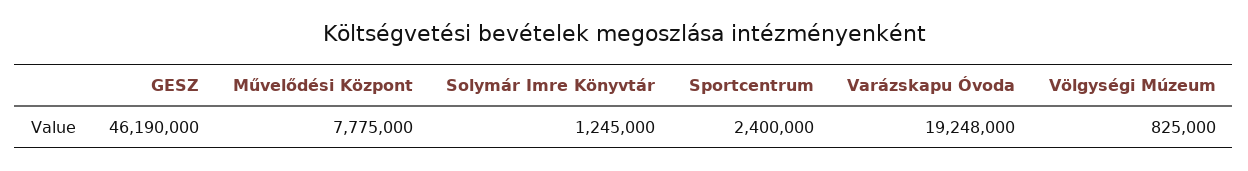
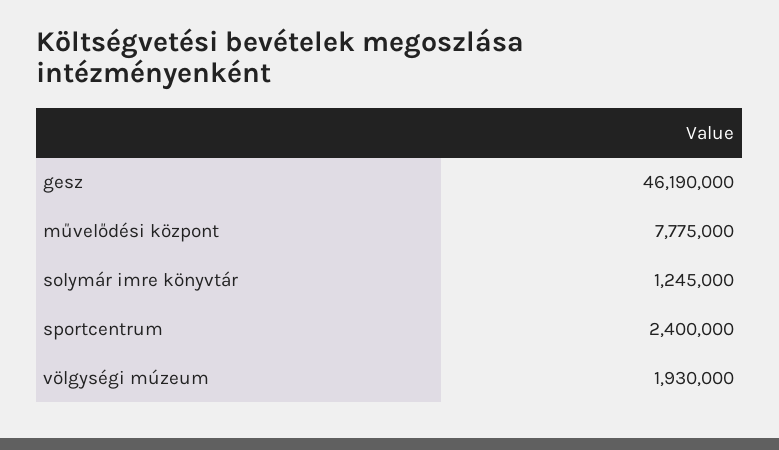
Varázskapu Óvoda: 19248000 -> none
Völgységi Múzeum: 825000 -> 1930000

